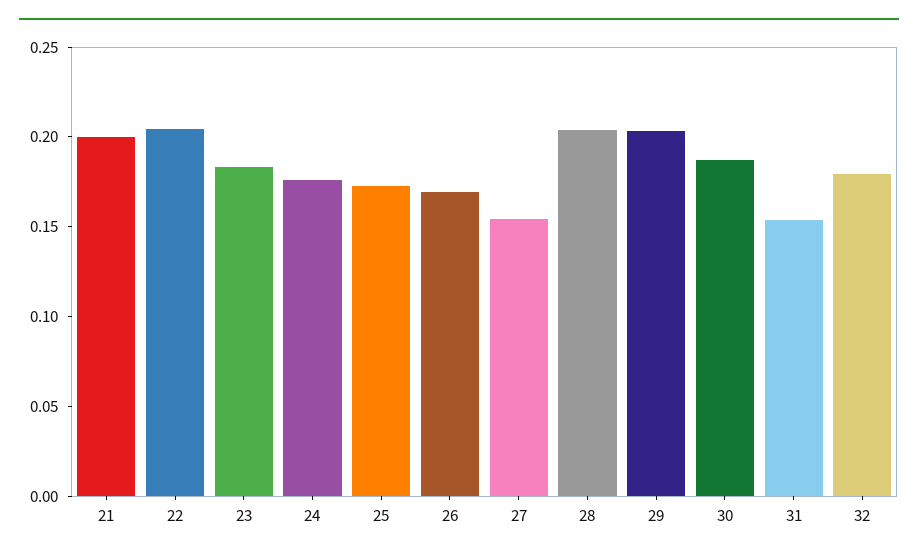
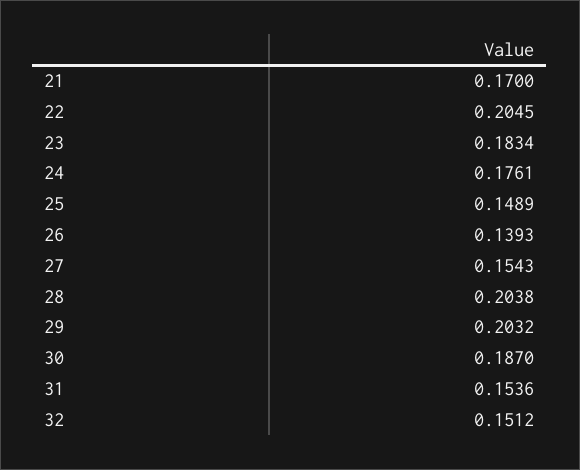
21: 0.2 -> 0.17
25: 0.17 -> 0.1489
26: 0.17 -> 0.1393
32: 0.18 -> 0.1512

